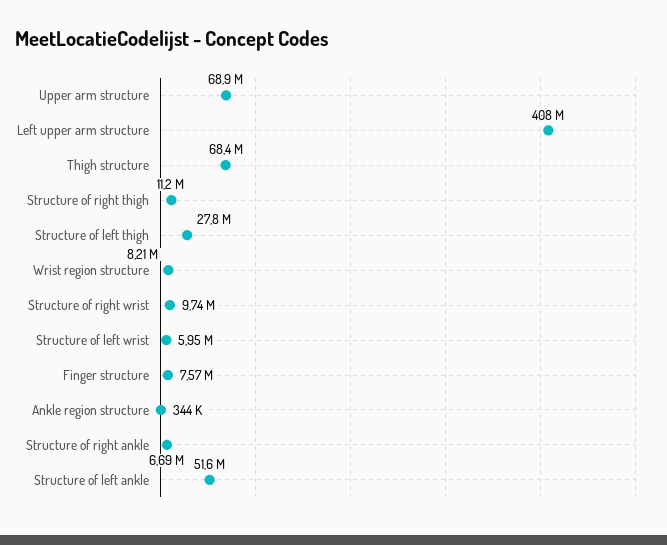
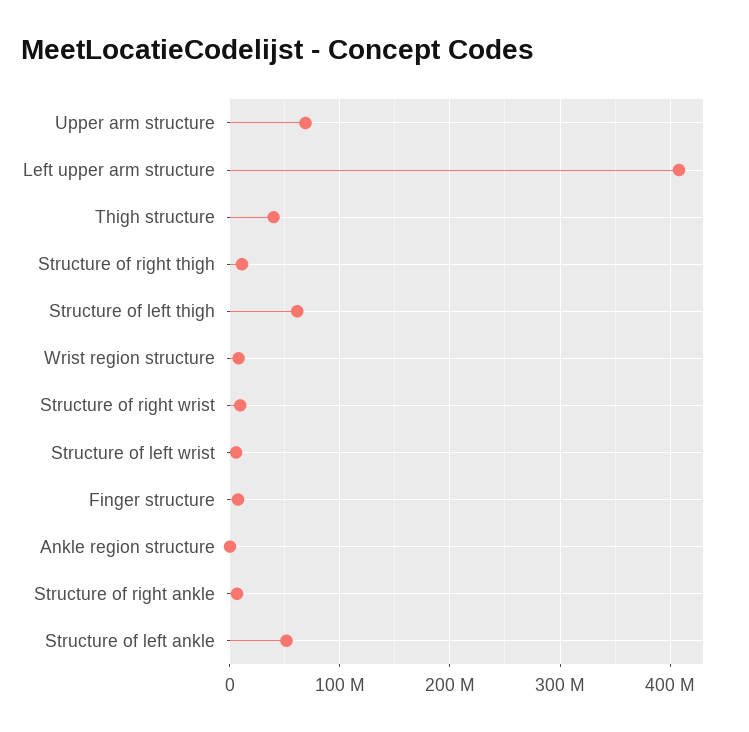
Thigh structure: 68400000 -> 40000000
Structure of left thigh: 27800000 -> 60000000

